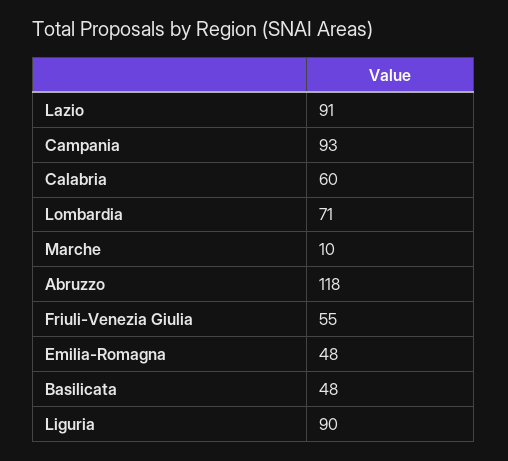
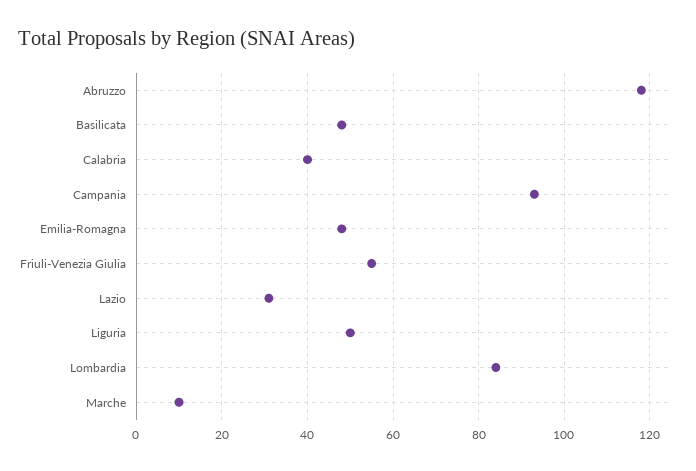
Lazio: 91 -> 30
Calabria: 60 -> 40
Lombardia: 71 -> 85
Liguria: 90 -> 50

